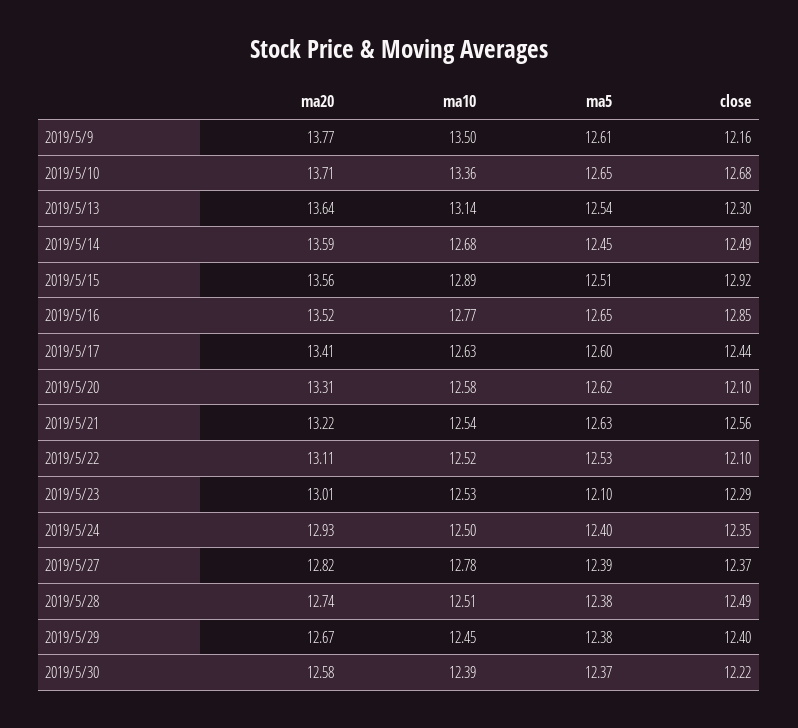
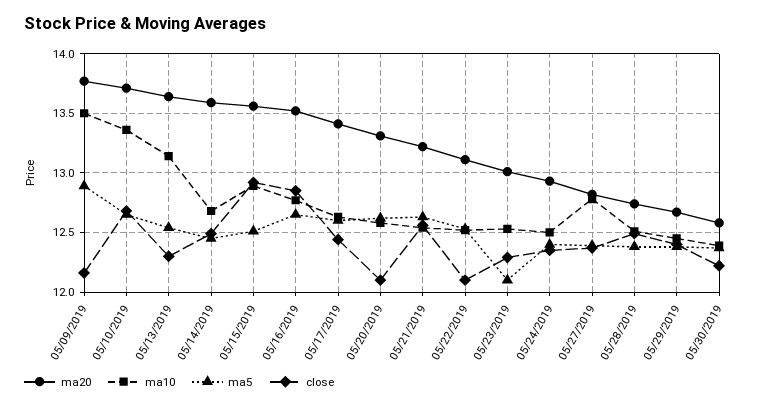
ma5, 2019/5/9: 12.61 -> 12.9

